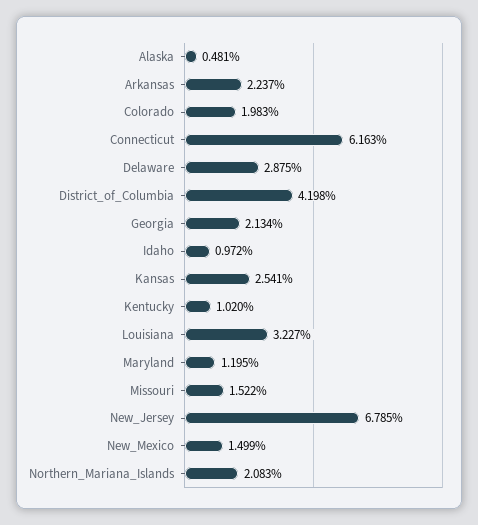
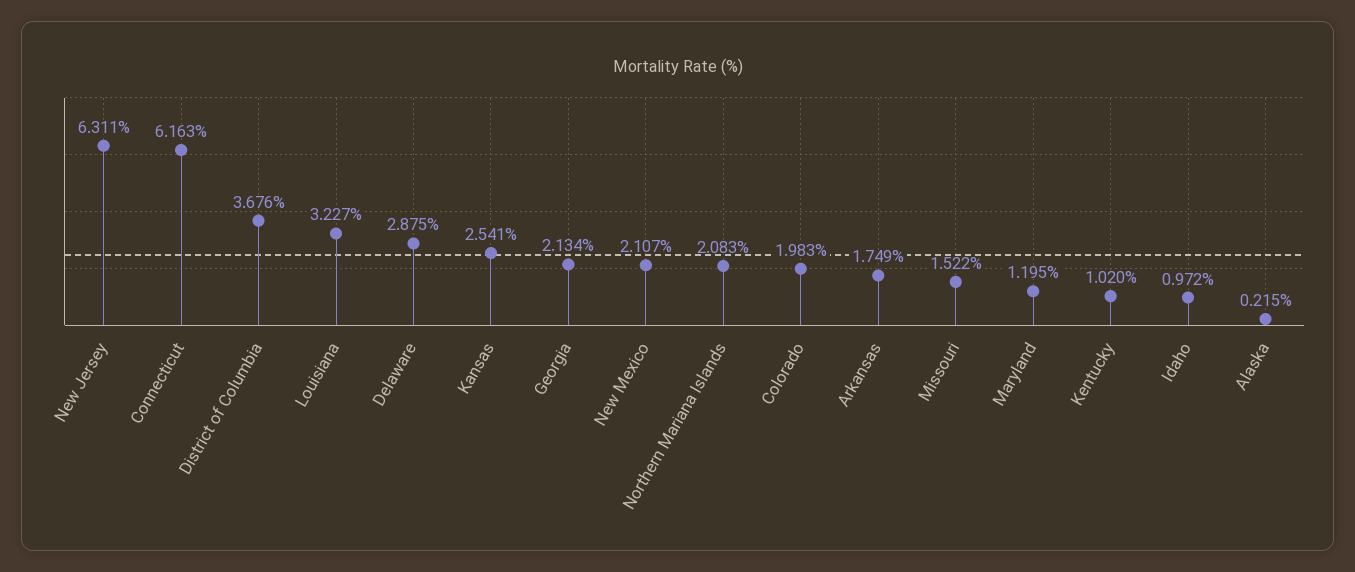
Alaska: 0.481 -> 0.215
Arkansas: 2.237 -> 1.749
District_of_Columbia: 4.198 -> 3.676
New_Jersey: 6.785 -> 6.311
New_Mexico: 1.499 -> 2.107

